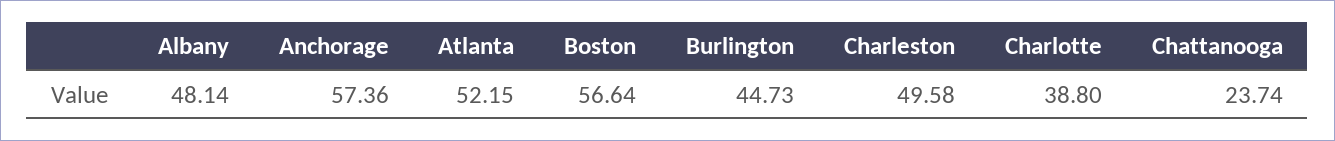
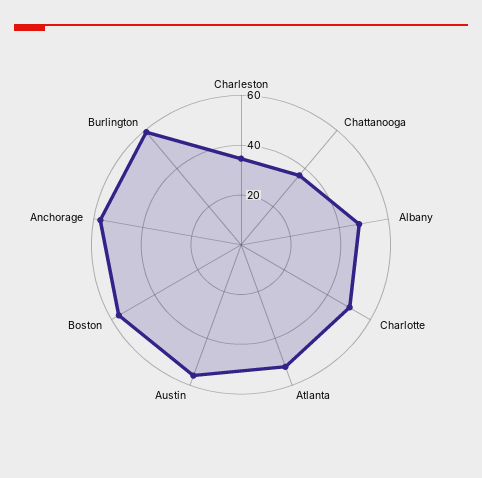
Burlington: 44.73 -> 60
Charleston: 49.58 -> 35
Charlotte: 38.8 -> 50
Chattanooga: 23.74 -> 35
Austin: none -> 55

